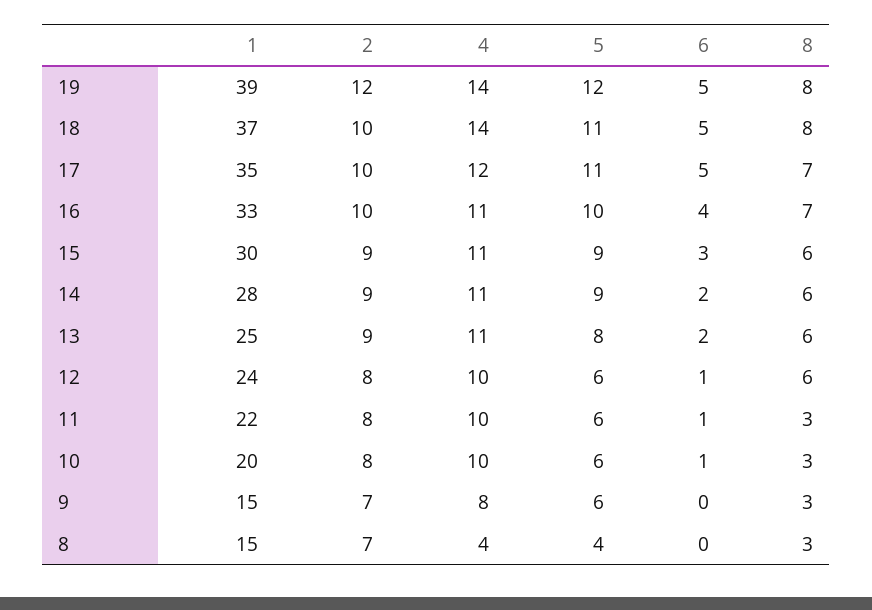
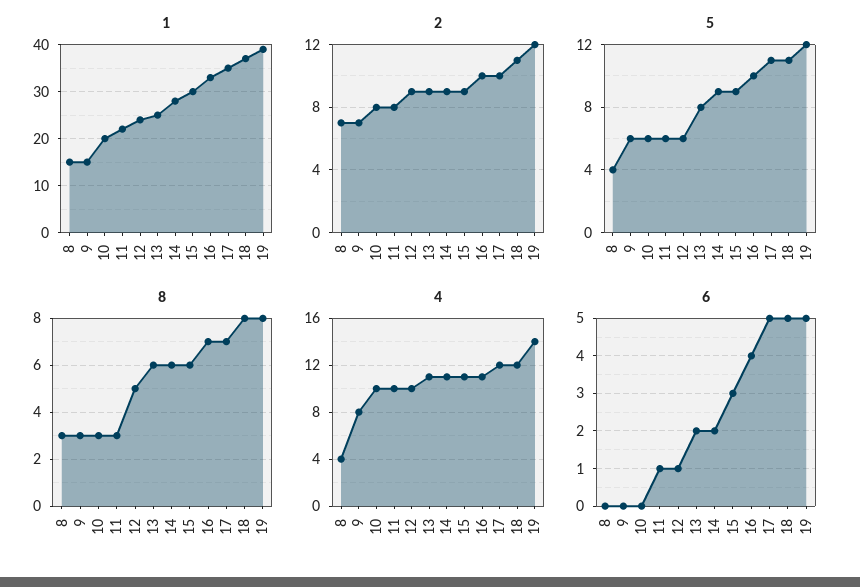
2, 18: 10 -> 11
4, 18: 14 -> 12
2, 12: 8 -> 9
8, 12: 6 -> 5
6, 10: 1 -> 0

